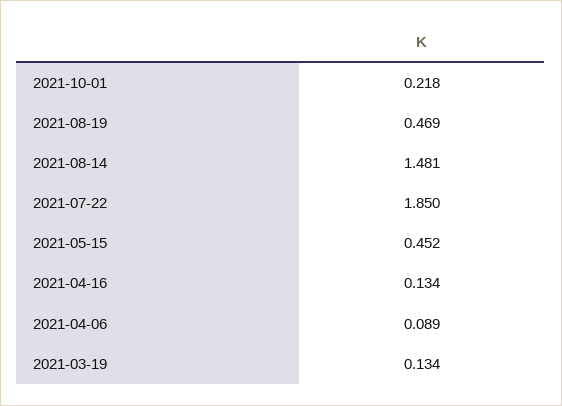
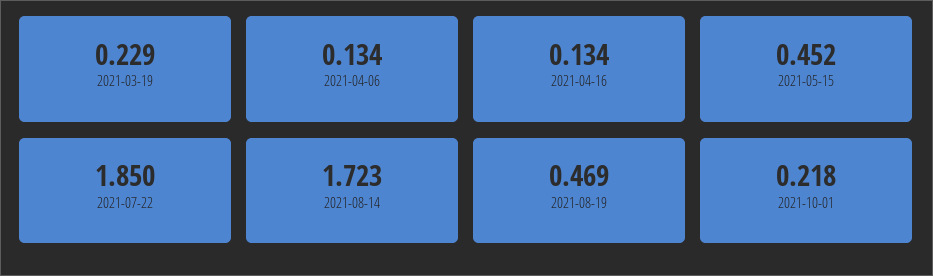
2021-08-14: 1.481 -> 1.723
2021-04-06: 0.089 -> 0.134
2021-03-19: 0.134 -> 0.229

